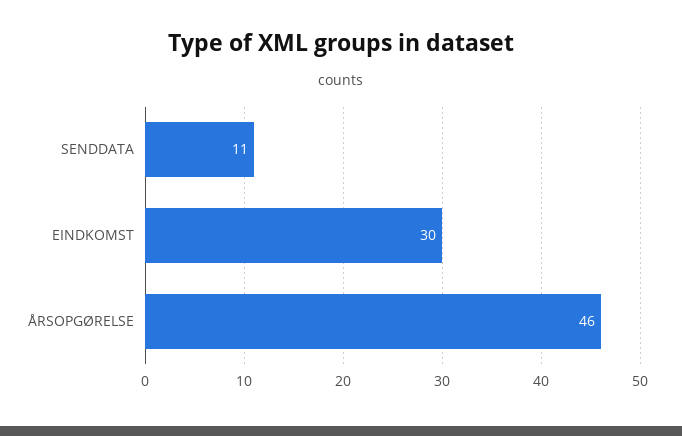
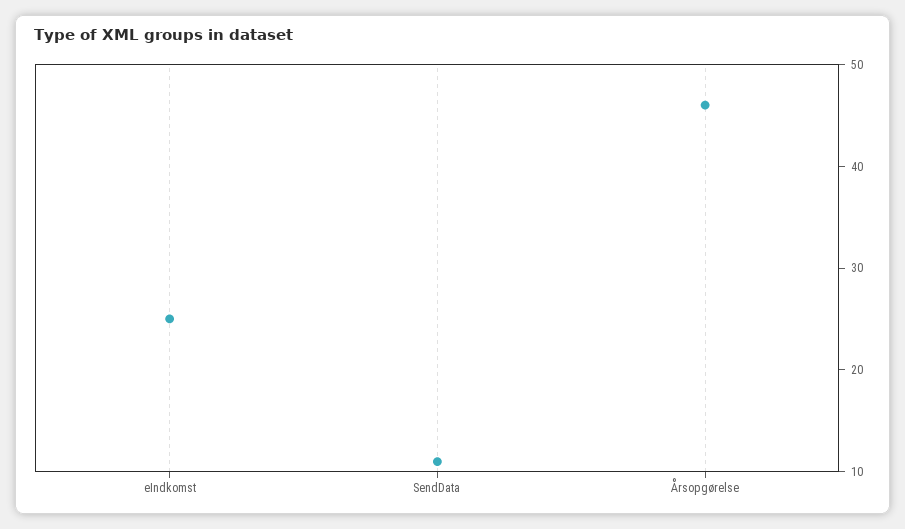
EINDKOMST: 30 -> 25

